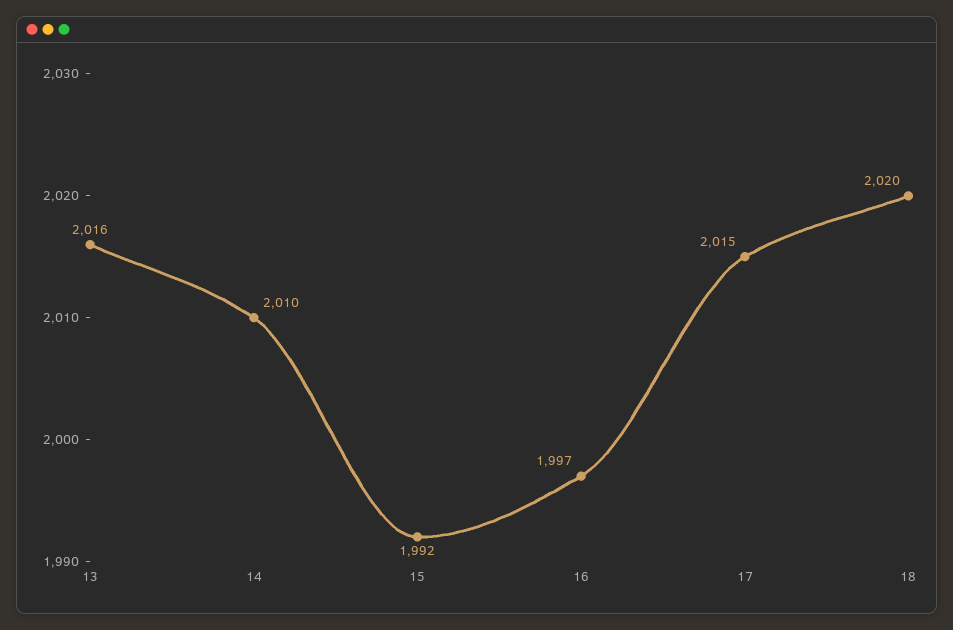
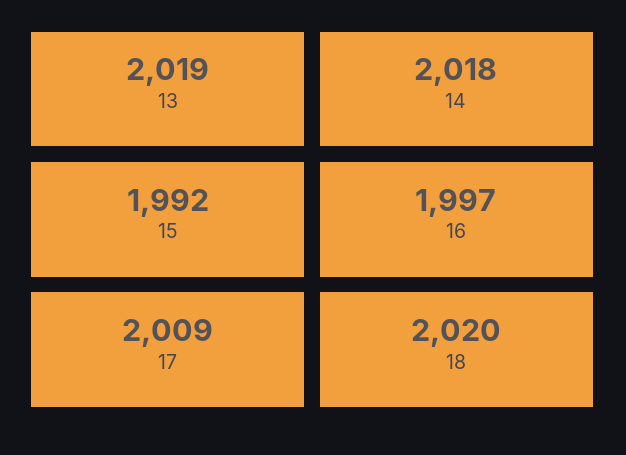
13: 2016 -> 2019
14: 2010 -> 2018
17: 2015 -> 2009

